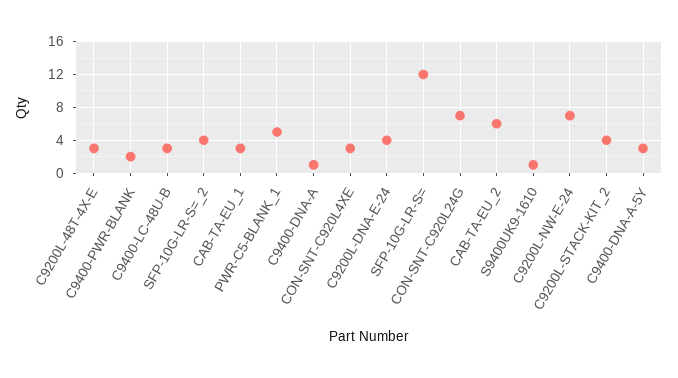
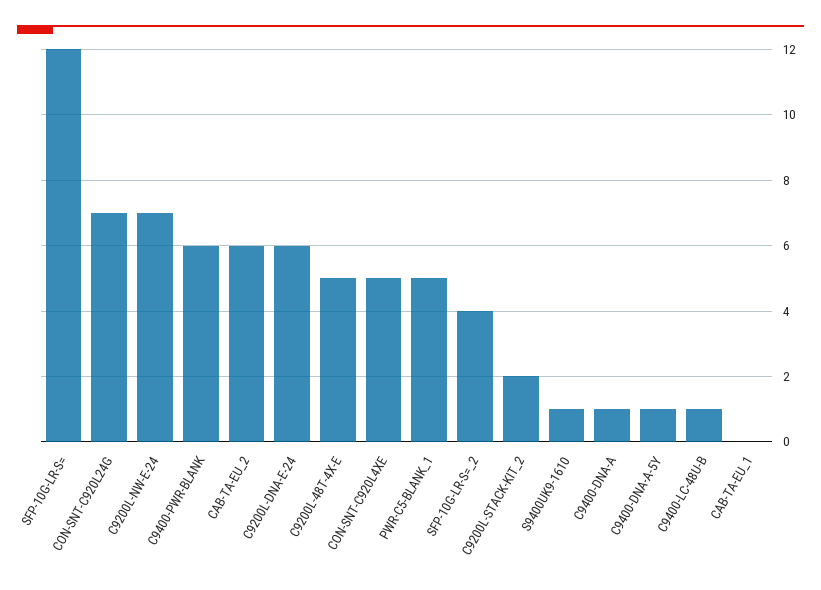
C9200L-48T-4X-E: 3 -> 5
C9400-PWR-BLANK: 2 -> 6
C9400-LC-48U-B: 3 -> 1
CAB-TA-EU_1: 3 -> 0
CON-SNT-C920L4XE: 3 -> 5
C9200L-DNA-E-24: 4 -> 6
C9200L-STACK-KIT_2: 4 -> 2
C9400-DNA-A-5Y: 3 -> 1

